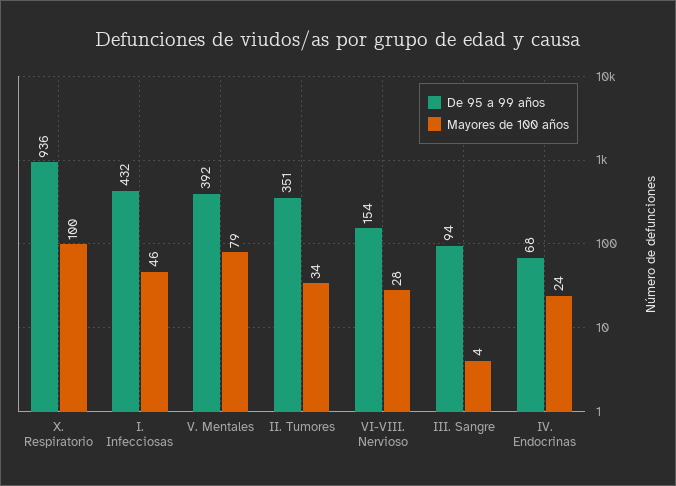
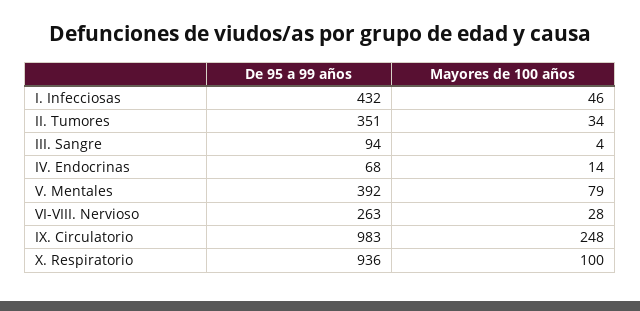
De 95 a 99 años, VI-VIII. Nervioso: 154 -> 263
Mayores de 100 años, IV. Endocrinas: 24 -> 14
De 95 a 99 años, IX. Circulatorio: none -> 983
Mayores de 100 años, IX. Circulatorio: none -> 248

